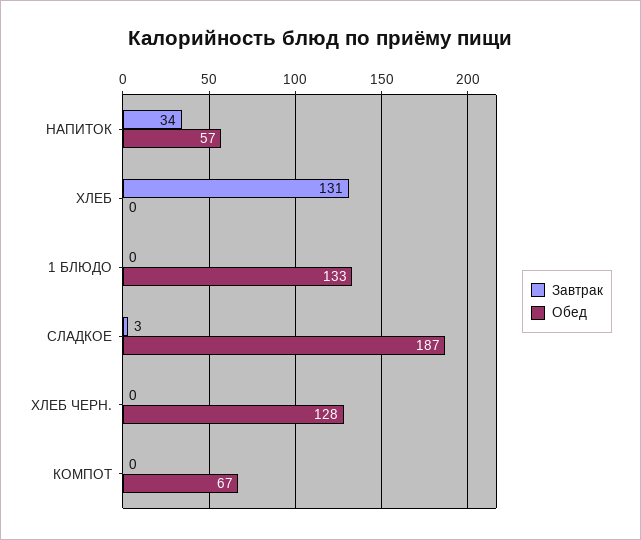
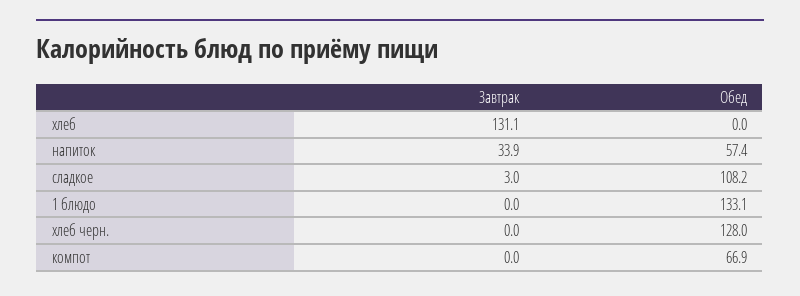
Обед, СЛАДКОЕ: 187 -> 108.2

